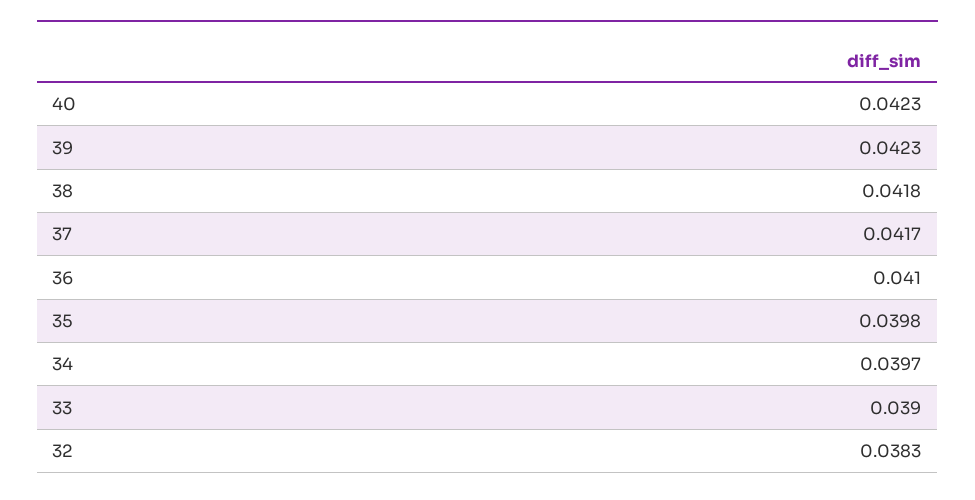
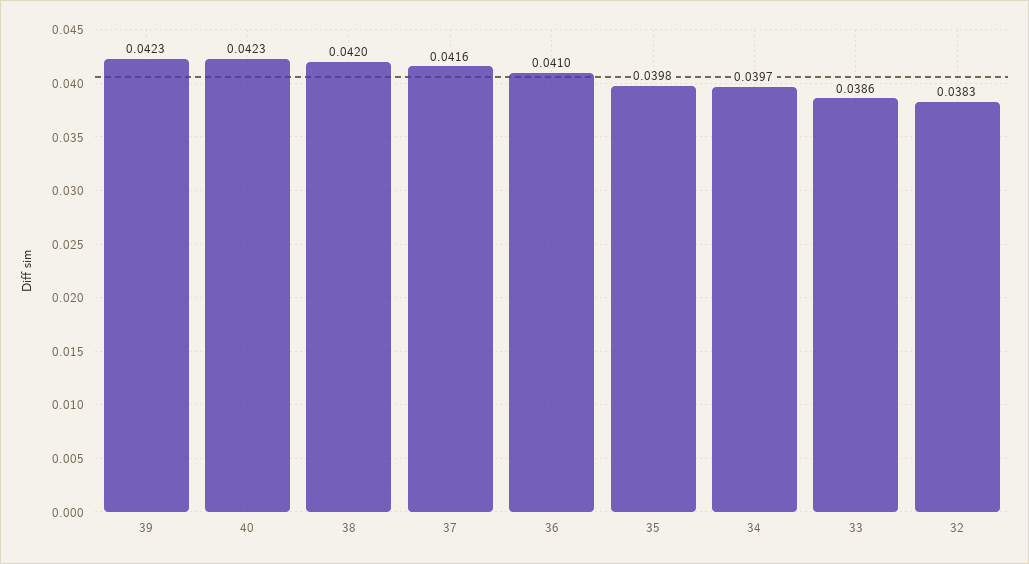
38: 0.0418 -> 0.042
37: 0.0417 -> 0.0416
33: 0.039 -> 0.0386

